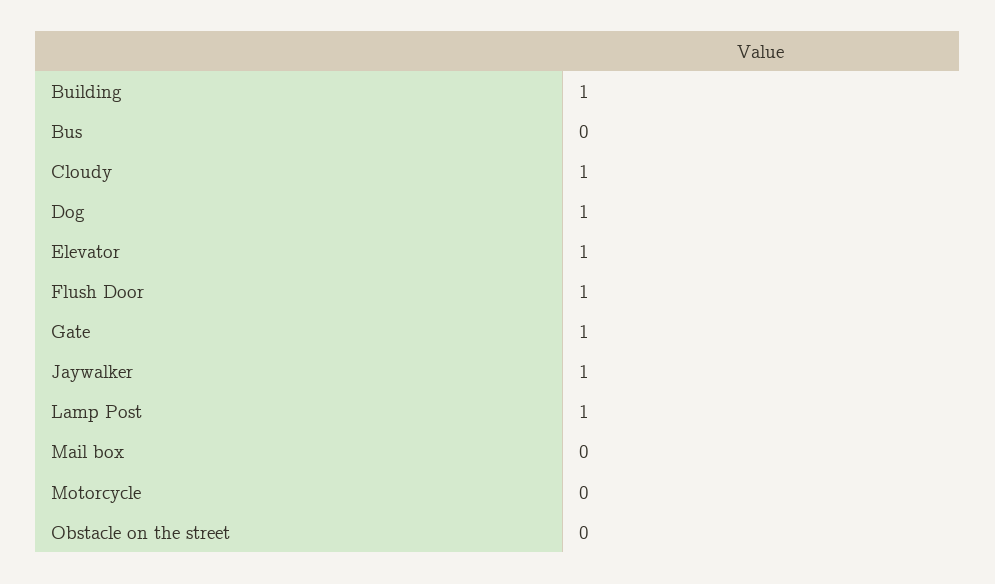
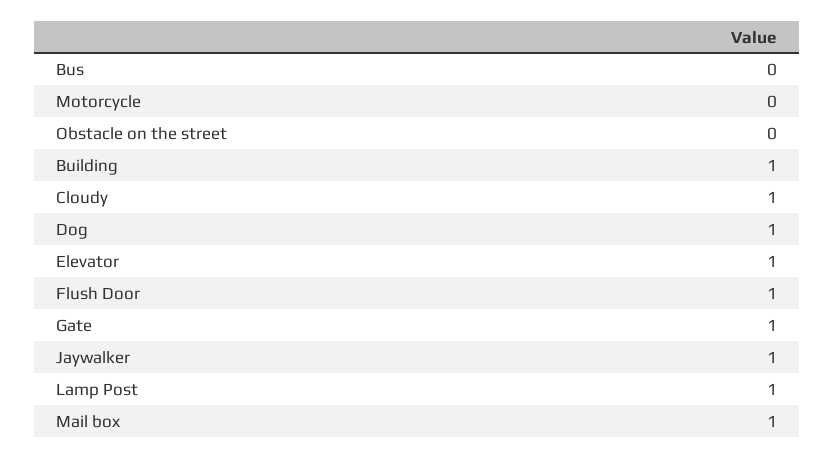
Mail box: 0 -> 1

